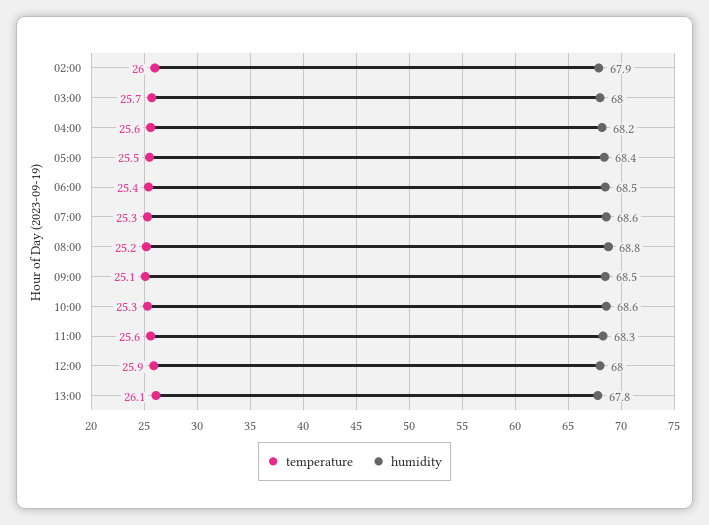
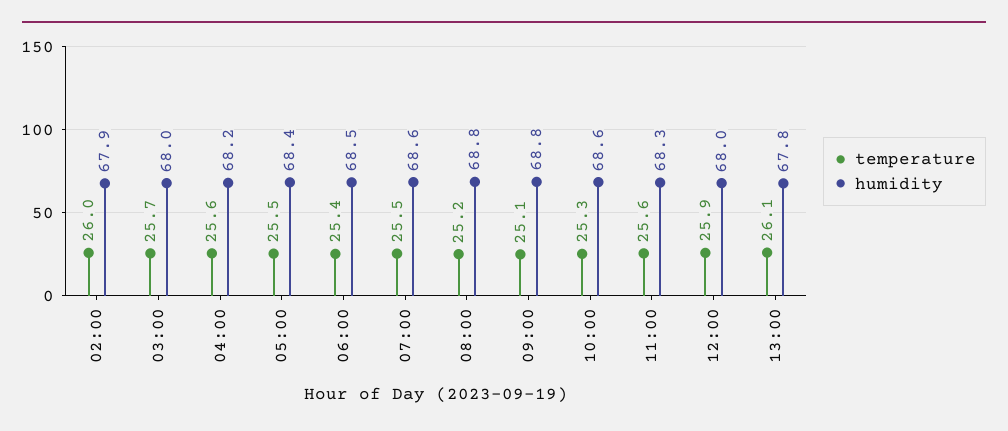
temperature, 07:00: 25.3 -> 25.5
humidity, 09:00: 68.5 -> 68.8

